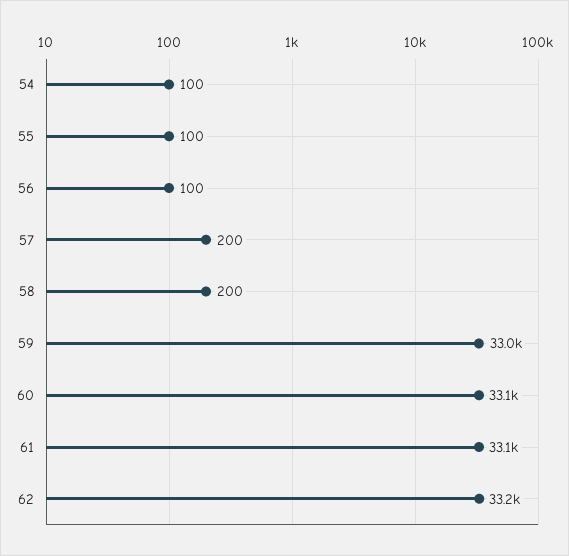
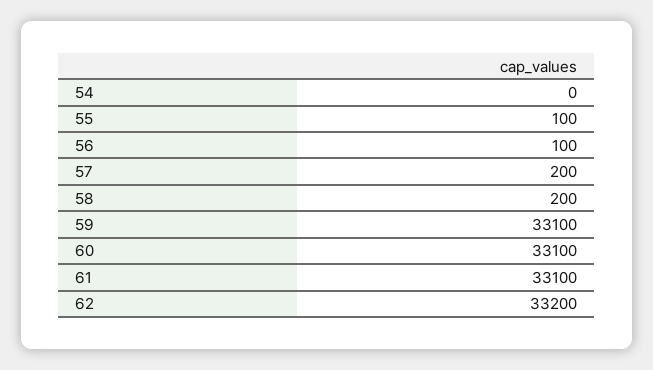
54: 100 -> 0
59: 33000 -> 33100

